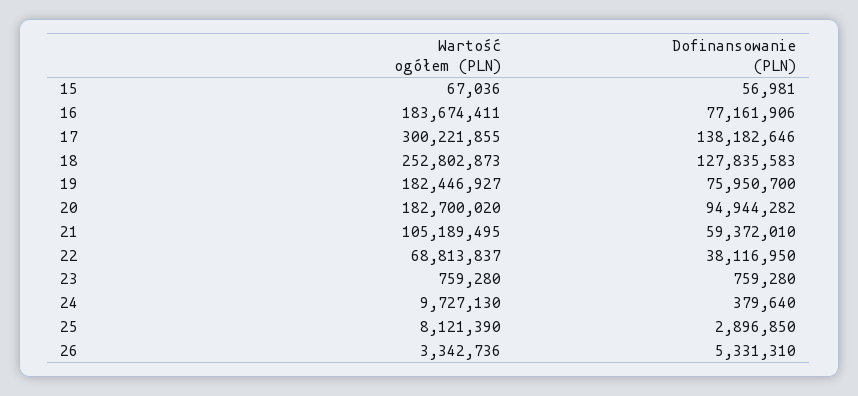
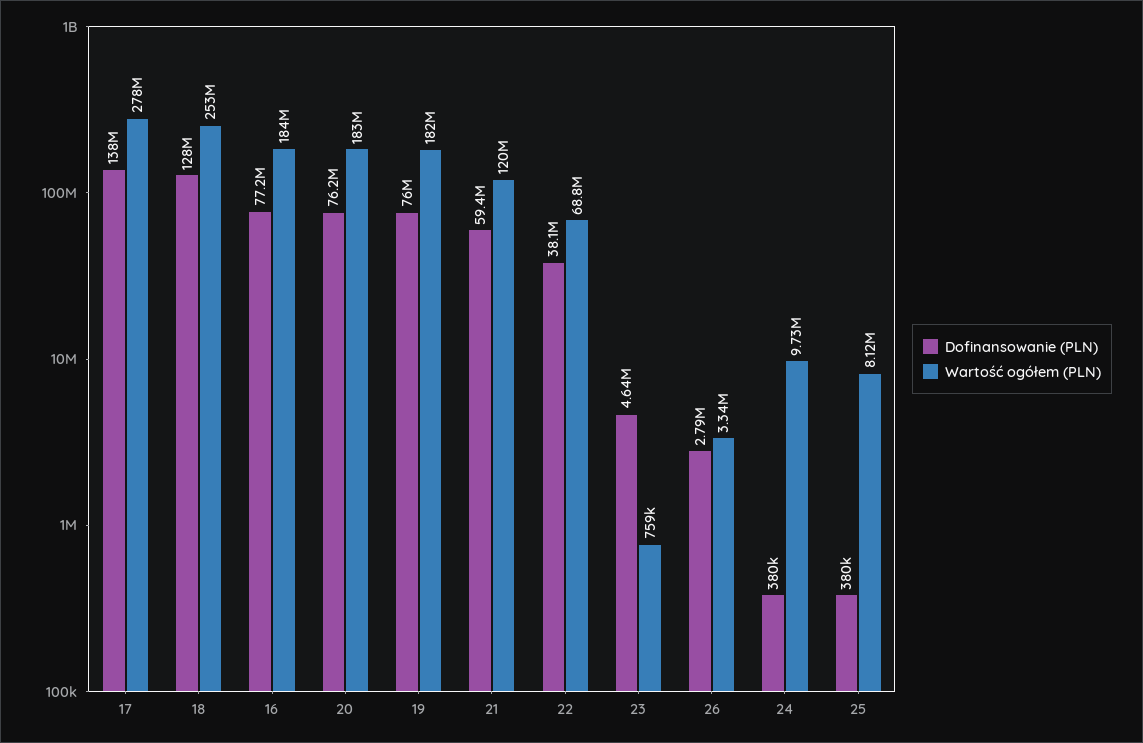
Wartość ogółem (PLN), 15: 67036 -> none
Dofinansowanie (PLN), 15: 56981 -> none
Wartość ogółem (PLN), 17: 300221855 -> 278000000
Dofinansowanie (PLN), 20: 94944282 -> 76200000
Wartość ogółem (PLN), 21: 105189495 -> 120000000
Dofinansowanie (PLN), 23: 759280 -> 4640000
Dofinansowanie (PLN), 25: 2896850 -> 380000
Dofinansowanie (PLN), 26: 5331310 -> 2790000

